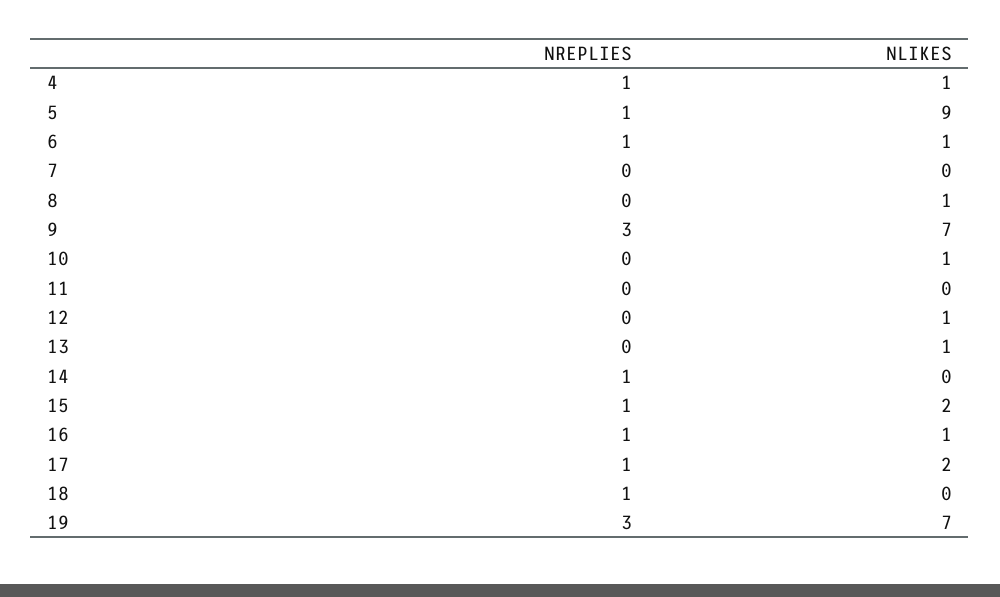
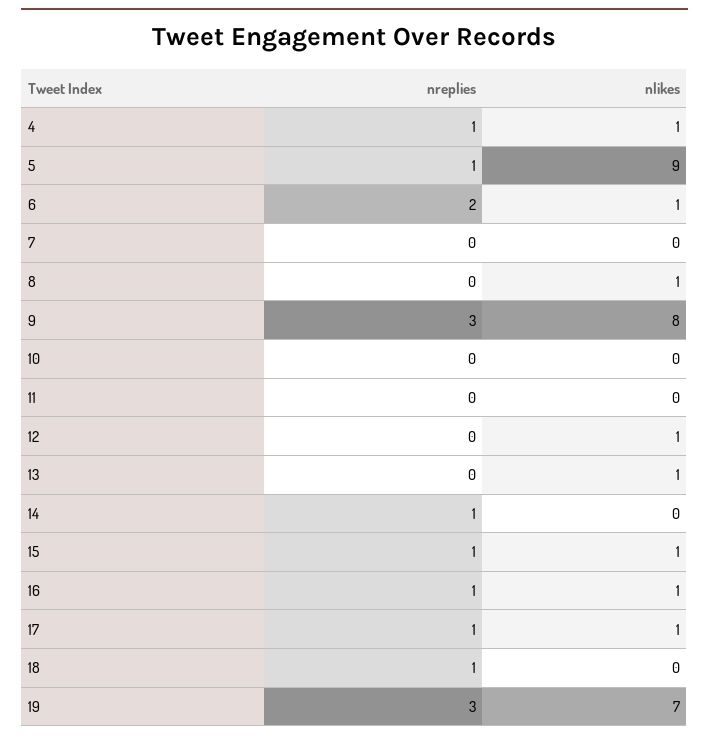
NREPLIES, 6: 1 -> 2
NLIKES, 9: 7 -> 8
NLIKES, 10: 1 -> 0
NLIKES, 15: 2 -> 1
NLIKES, 17: 2 -> 1

